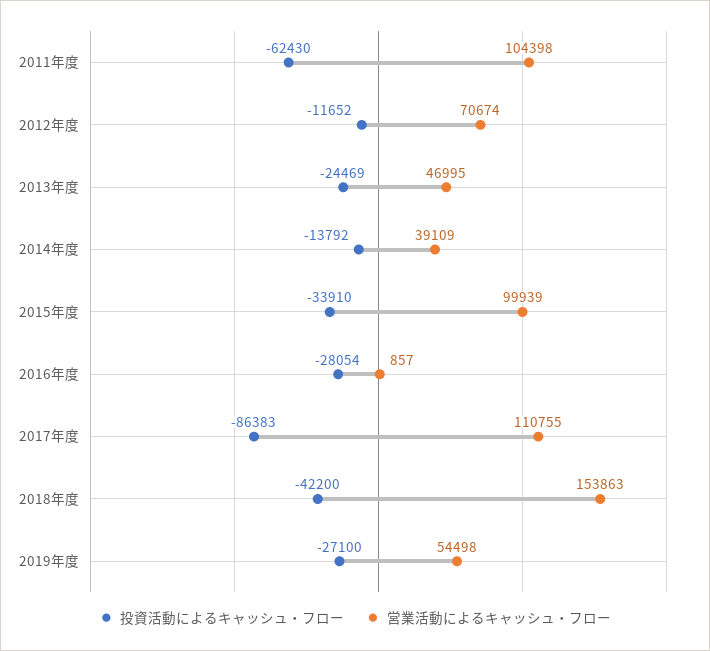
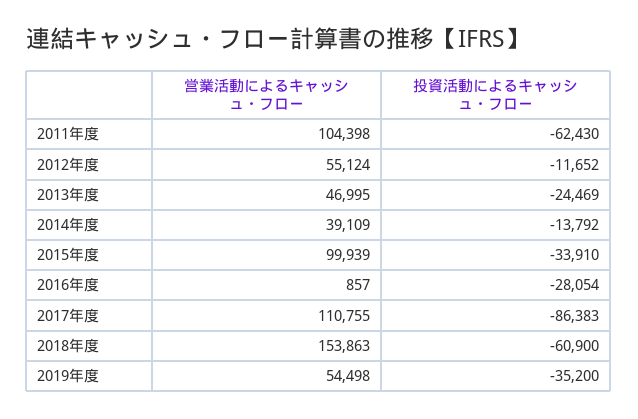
営業活動によるキャッシュ・フロー, 2012年度: 70674 -> 55124
投資活動によるキャッシュ・フロー, 2018年度: -42200 -> -60900
投資活動によるキャッシュ・フロー, 2019年度: -27100 -> -35200

